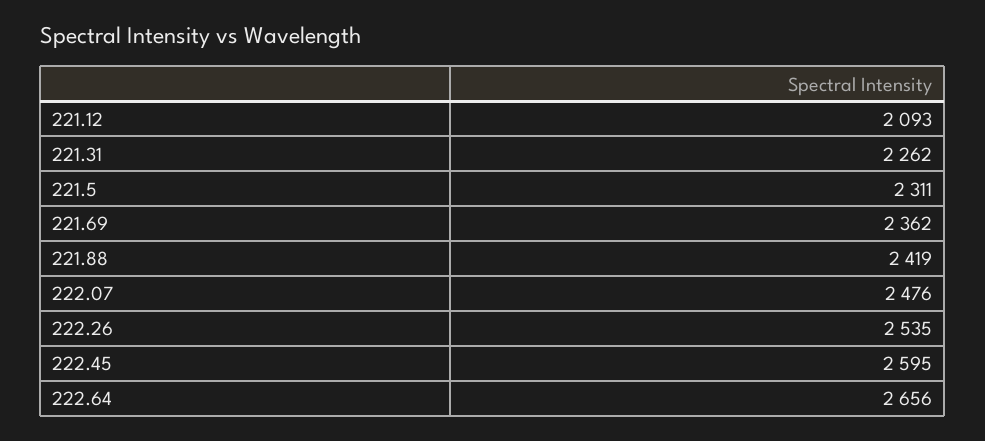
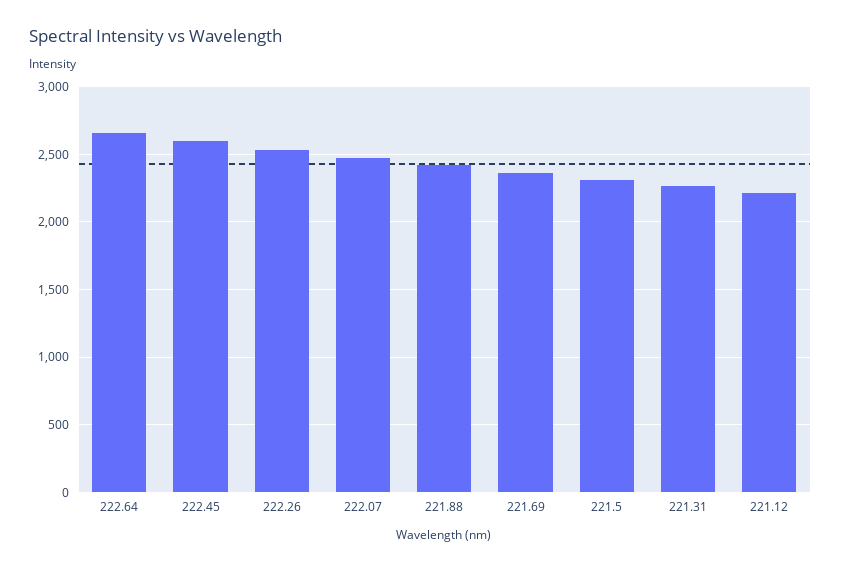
221.12: 2093 -> 2200

